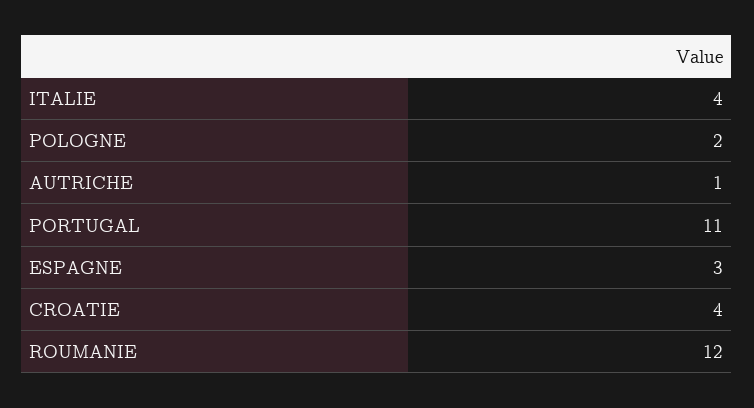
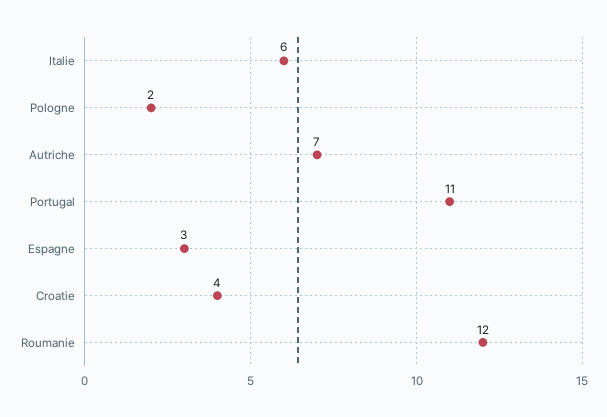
ITALIE: 4 -> 6
AUTRICHE: 1 -> 7

